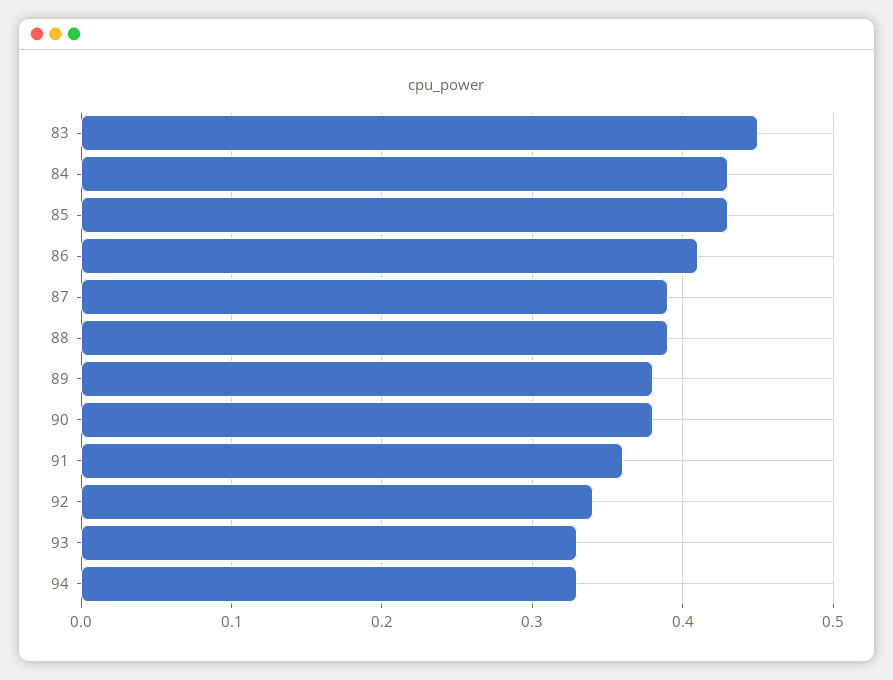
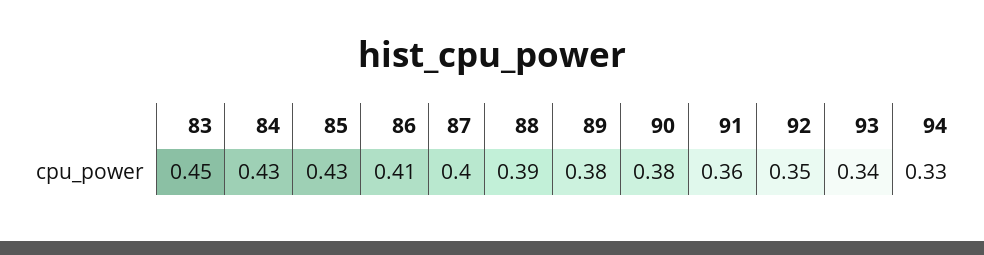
87: 0.39 -> 0.4
92: 0.34 -> 0.35
93: 0.33 -> 0.34

